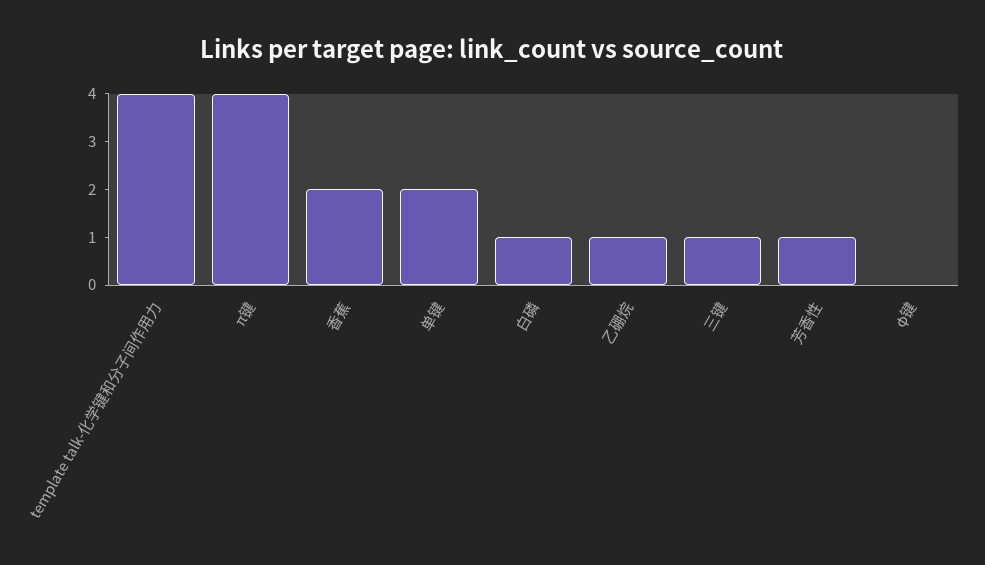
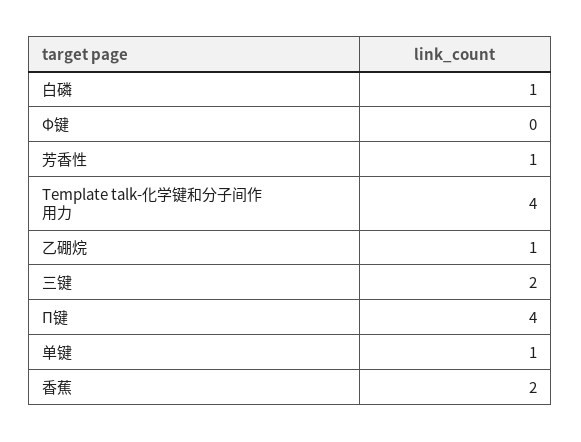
单键: 2 -> 1
三键: 1 -> 2

